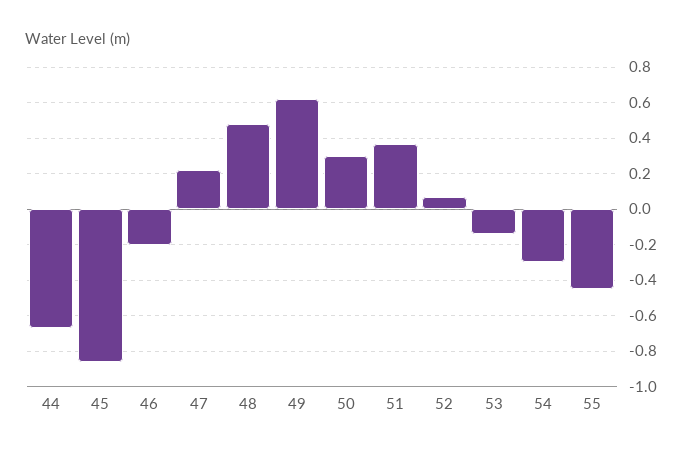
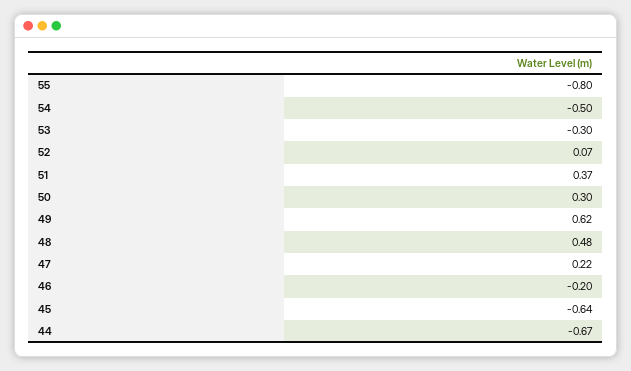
45: -0.85 -> -0.64
53: -0.15 -> -0.3
54: -0.3 -> -0.5
55: -0.45 -> -0.8

